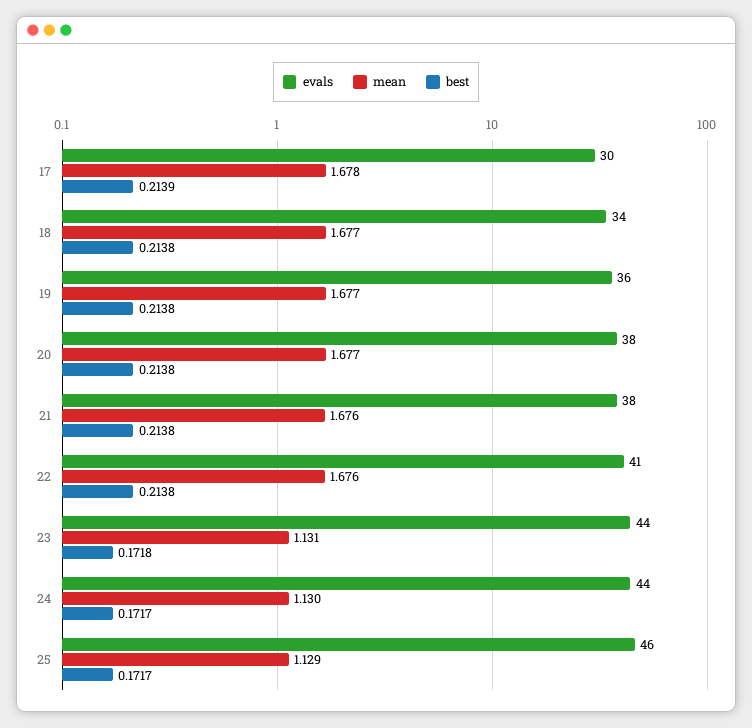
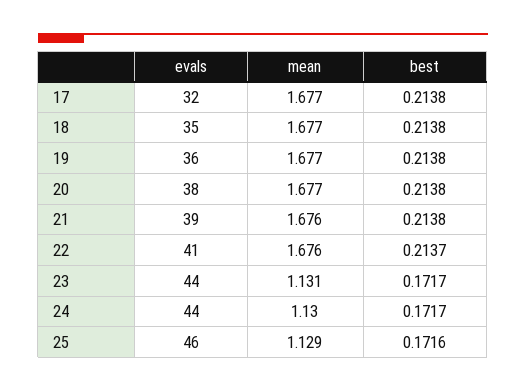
evals, 17: 30 -> 32
mean, 17: 1.678 -> 1.677
best, 17: 0.2139 -> 0.2138
evals, 18: 34 -> 35
evals, 21: 38 -> 39
best, 22: 0.2138 -> 0.2137
best, 23: 0.1718 -> 0.1717
best, 25: 0.1717 -> 0.1716

